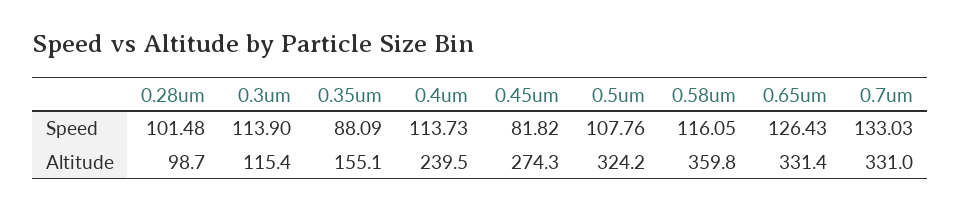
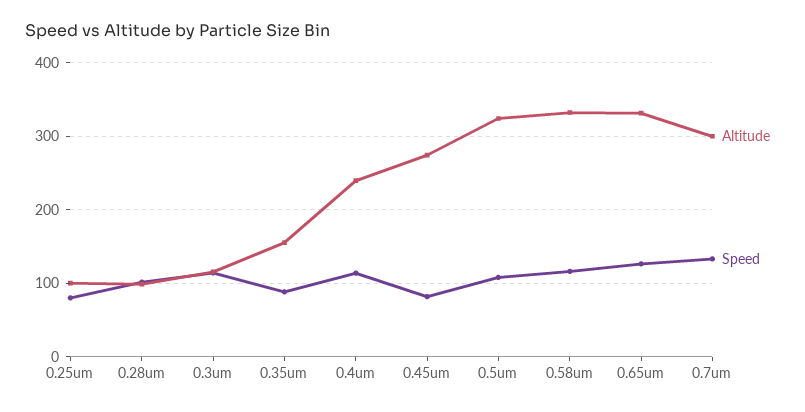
Altitude, 0.58um: 359.8 -> 330
Altitude, 0.7um: 331 -> 300
Altitude, 0.25um: none -> 100
Speed, 0.25um: none -> 80

